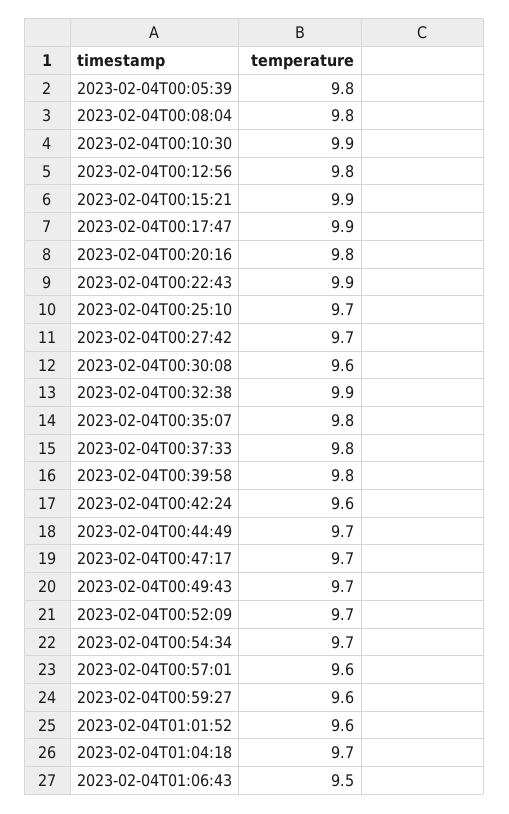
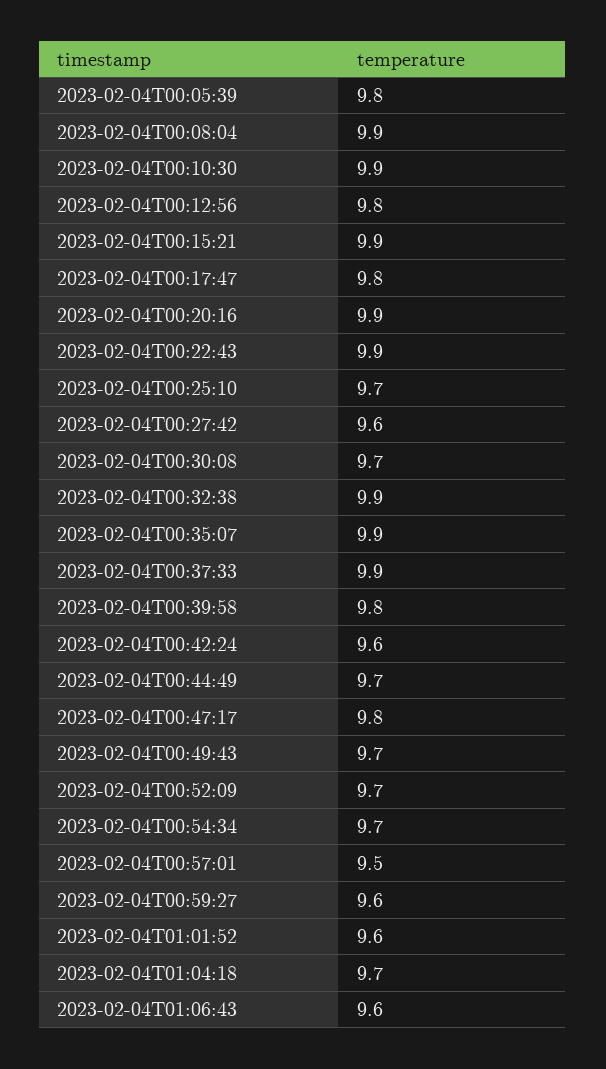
2023-02-04T00:08:04: 9.8 -> 9.9
2023-02-04T00:17:47: 9.9 -> 9.8
2023-02-04T00:20:16: 9.8 -> 9.9
2023-02-04T00:27:42: 9.7 -> 9.6
2023-02-04T00:30:08: 9.6 -> 9.7
2023-02-04T00:35:07: 9.8 -> 9.9
2023-02-04T00:37:33: 9.8 -> 9.9
2023-02-04T00:47:17: 9.7 -> 9.8
2023-02-04T00:57:01: 9.6 -> 9.5
2023-02-04T01:06:43: 9.5 -> 9.6

